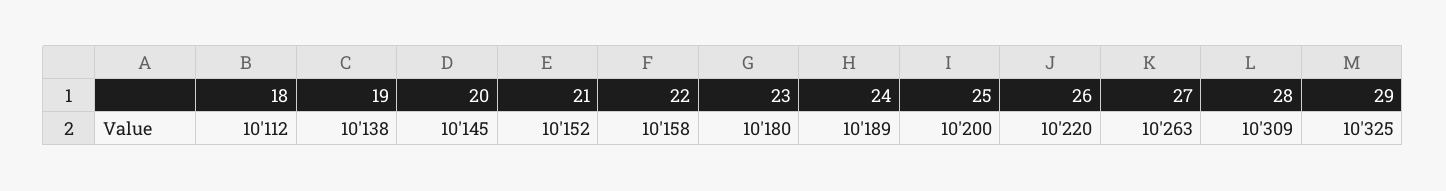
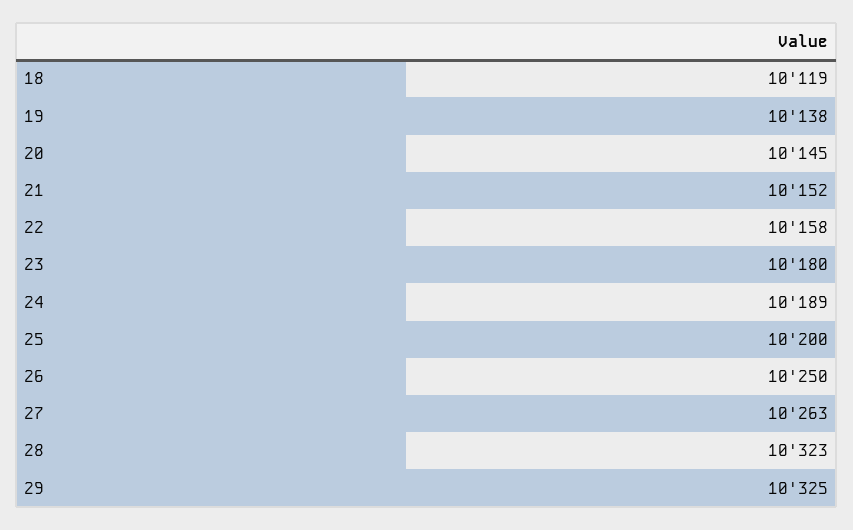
18: 10112 -> 10119
26: 10220 -> 10250
28: 10309 -> 10323

